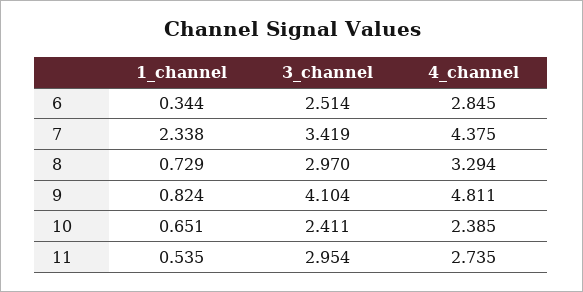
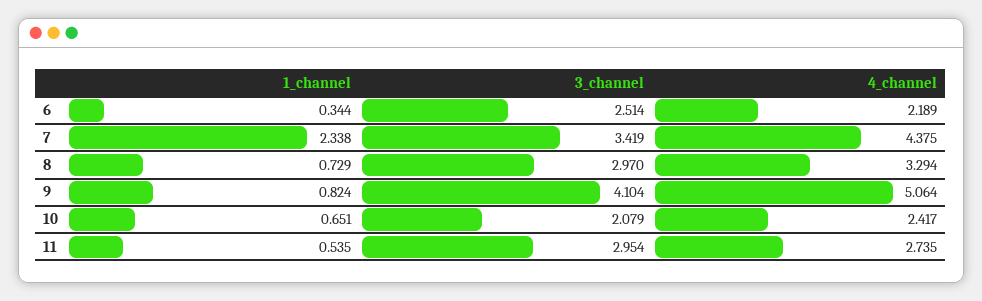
4_channel, 6: 2.845 -> 2.189
4_channel, 9: 4.811 -> 5.064
3_channel, 10: 2.411 -> 2.079
4_channel, 10: 2.385 -> 2.417

